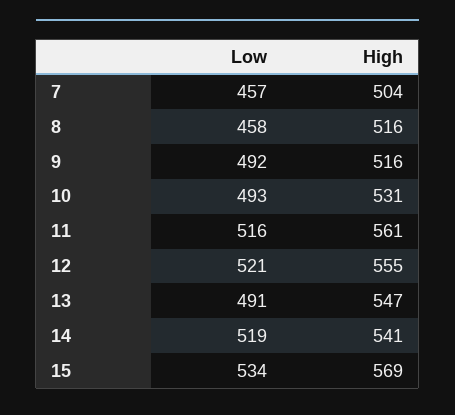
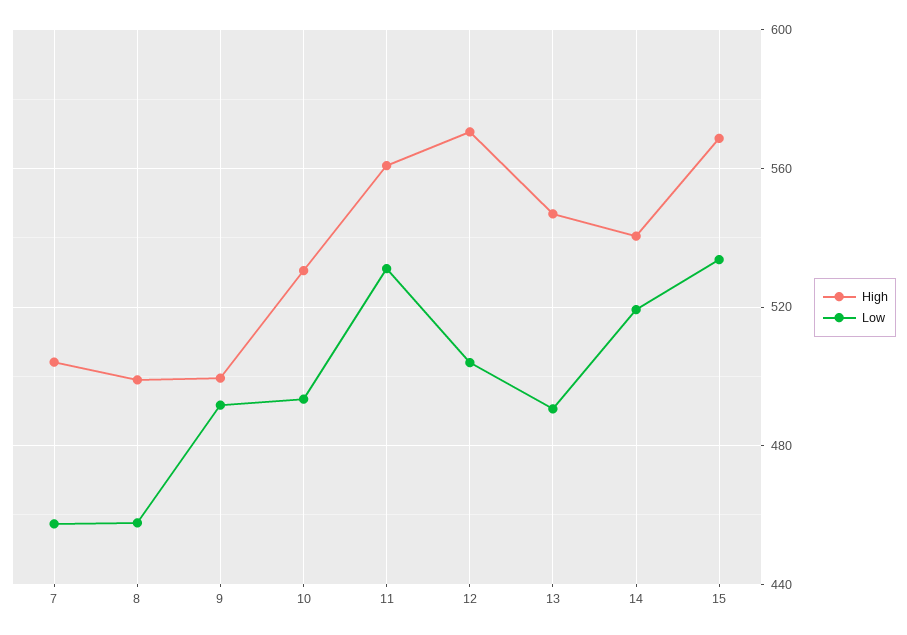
High, 8: 516 -> 500
High, 9: 516 -> 500
Low, 11: 516 -> 530
Low, 12: 521 -> 505
High, 12: 555 -> 570

